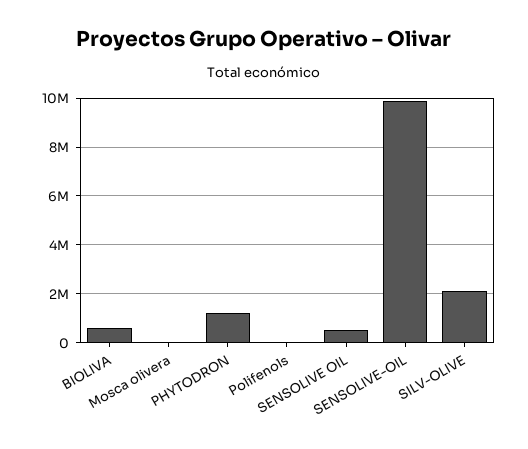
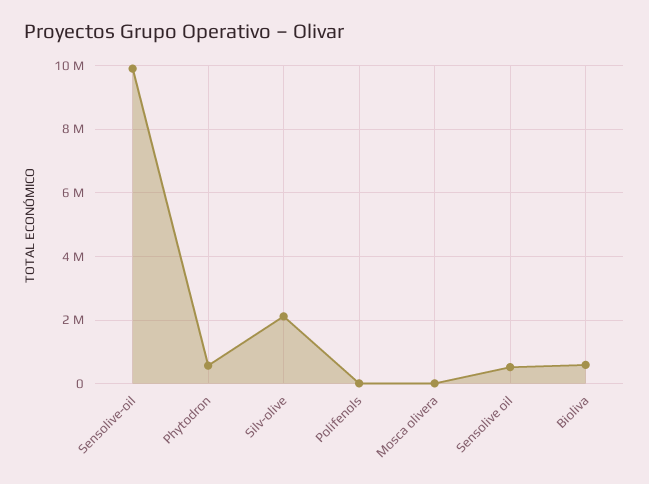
PHYTODRON: 1250000 -> 600000

